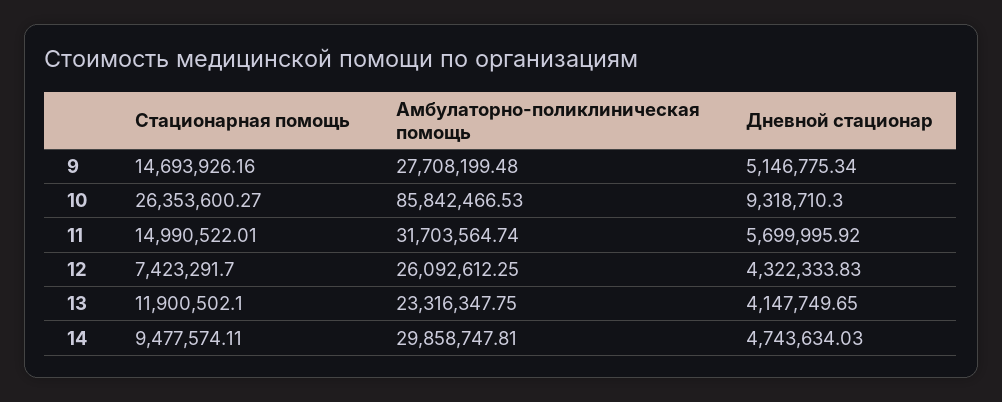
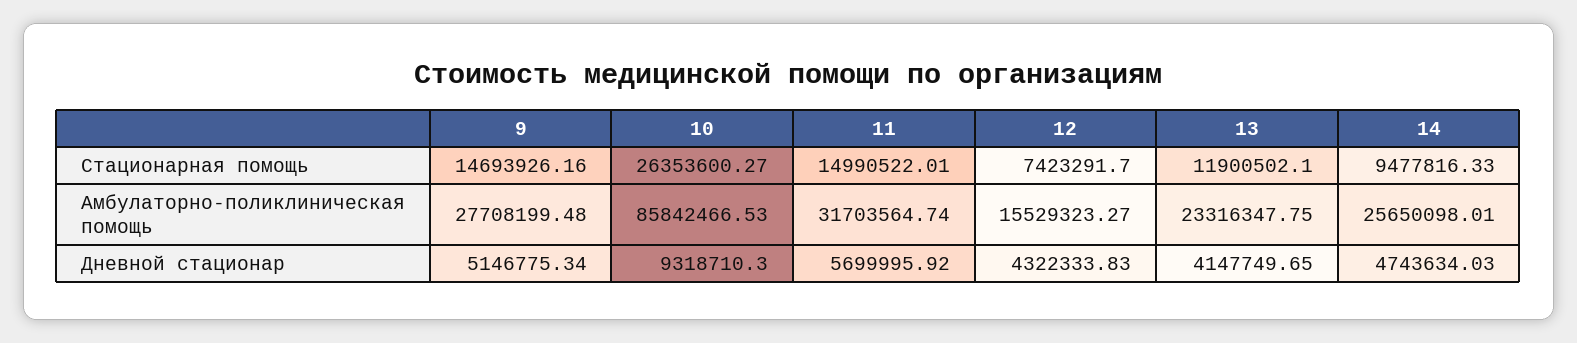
Амбулаторно-поликлиническая помощь, 12: 26092612.25 -> 15529323.27
Стационарная помощь, 14: 9477574.11 -> 9477816.33
Амбулаторно-поликлиническая помощь, 14: 29858747.81 -> 25650098.01

